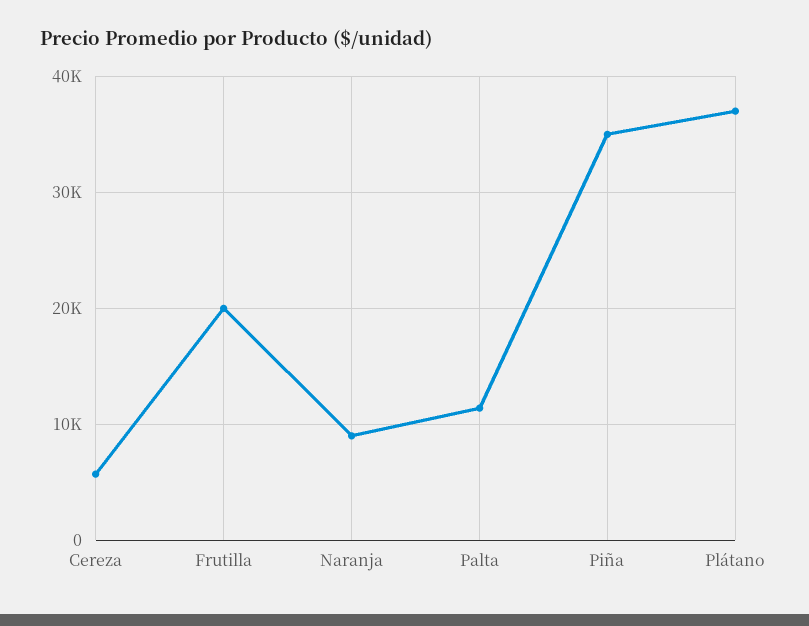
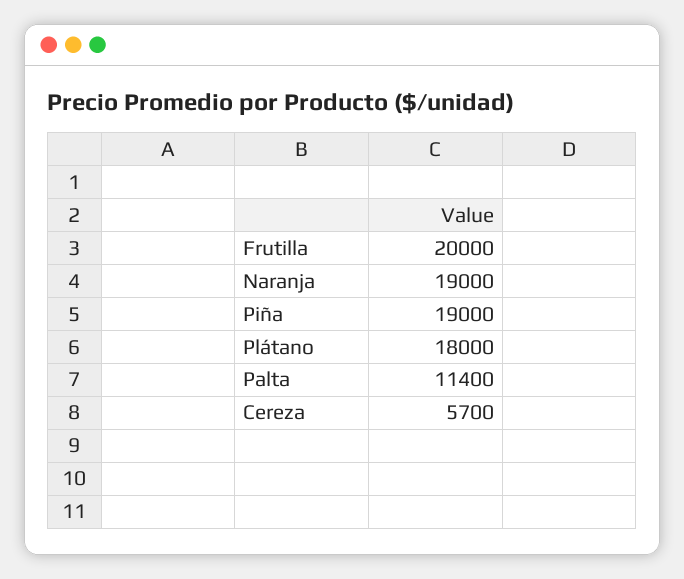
Naranja: 9000 -> 19000
Piña: 35000 -> 19000
Plátano: 37000 -> 18000

